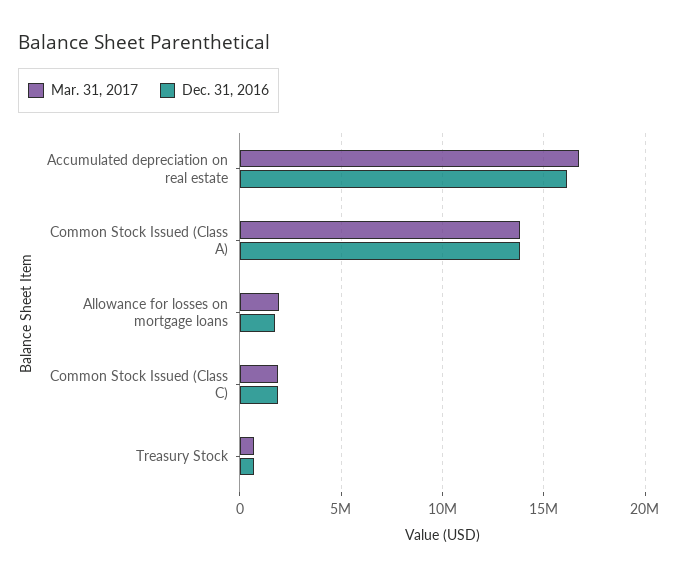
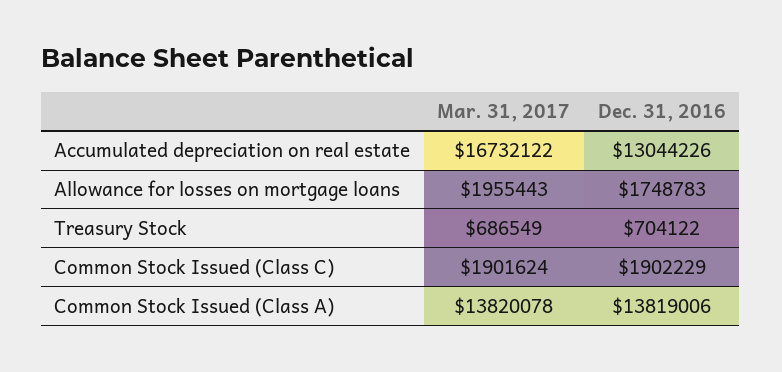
Dec. 31, 2016, Accumulated depreciation on real estate: 16000000 -> 13044226

